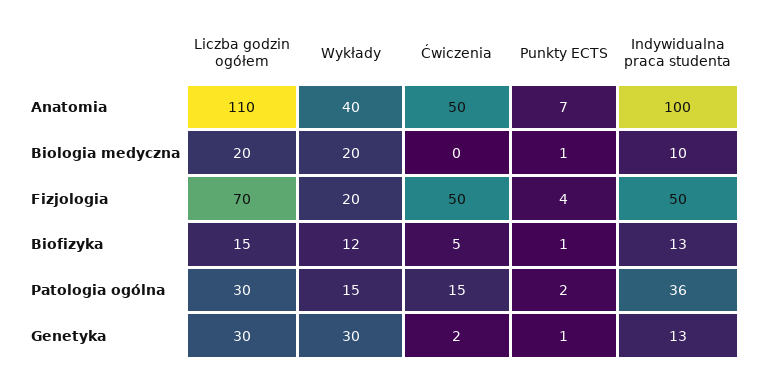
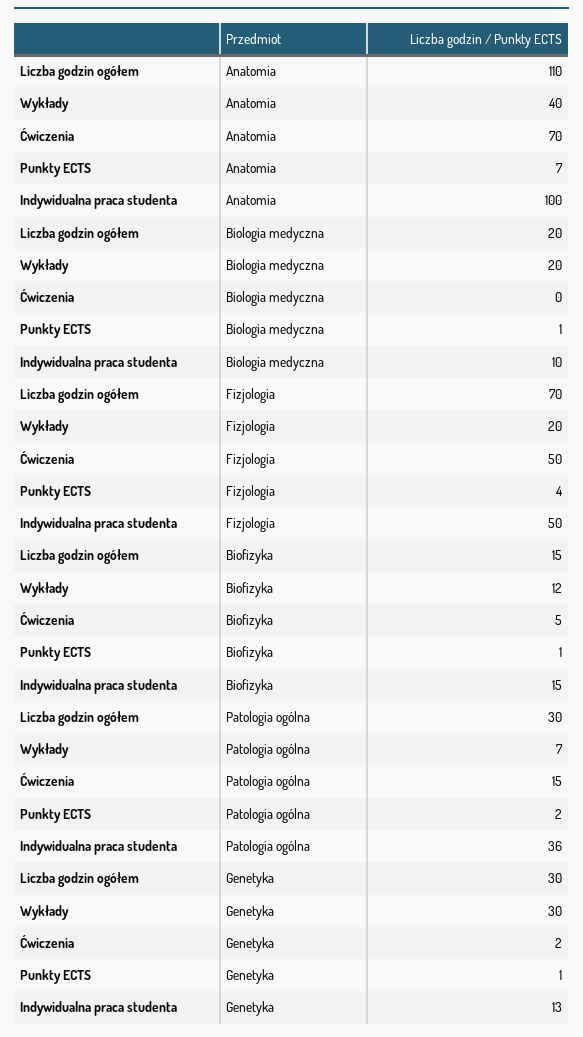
Ćwiczenia, Anatomia: 50 -> 70
Indywidualna praca studenta, Biofizyka: 13 -> 15
Wykłady, Patologia ogólna: 15 -> 7

